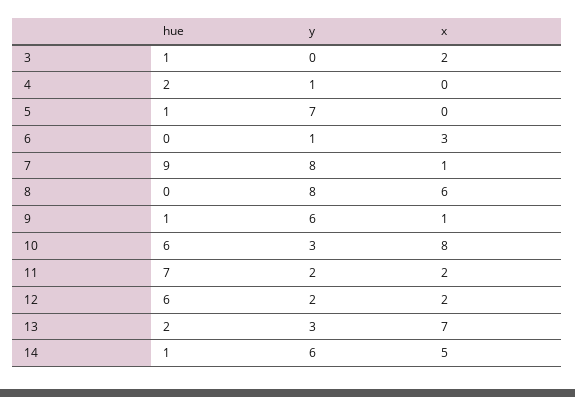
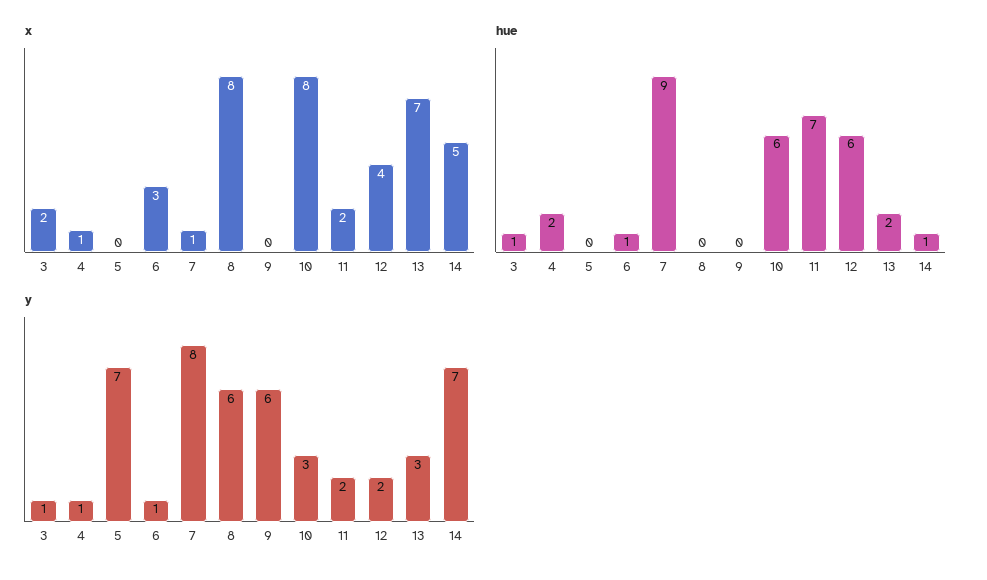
y, 3: 0 -> 1
x, 4: 0 -> 1
hue, 5: 1 -> 0
hue, 6: 0 -> 1
y, 8: 8 -> 6
x, 8: 6 -> 8
hue, 9: 1 -> 0
x, 9: 1 -> 0
x, 12: 2 -> 4
y, 14: 6 -> 7

